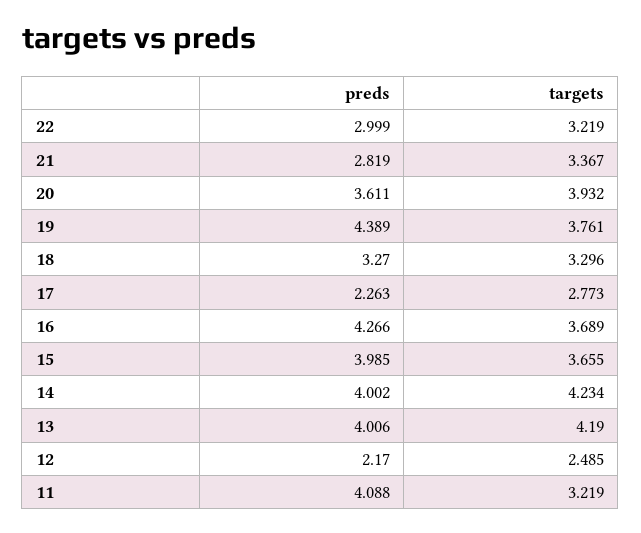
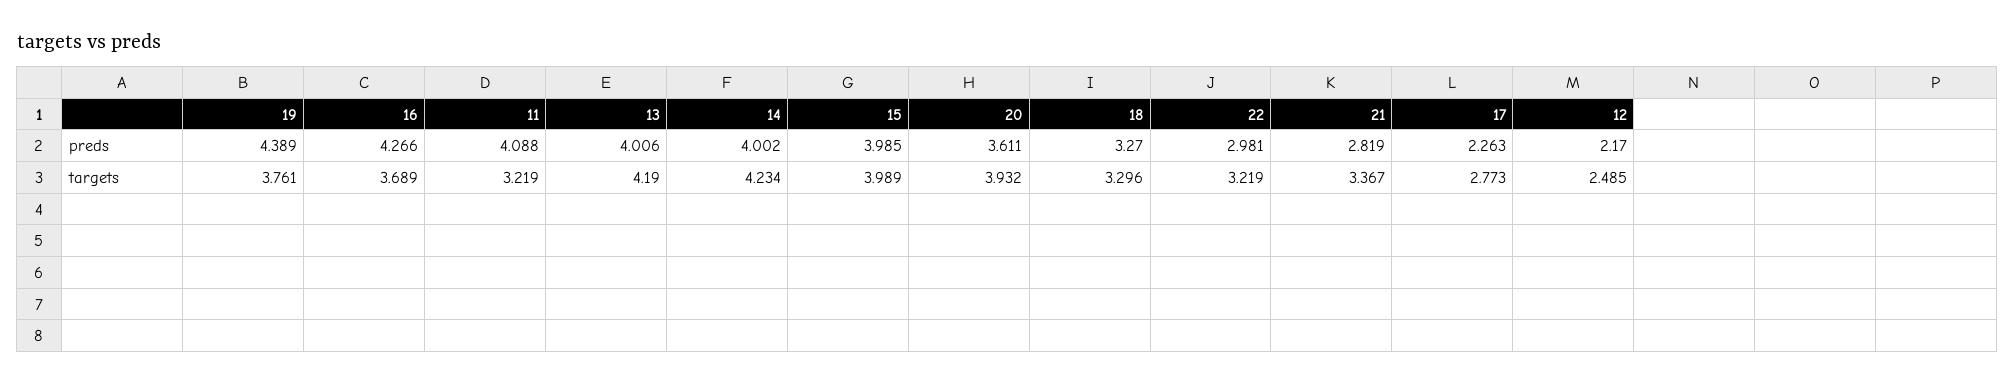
preds, 22: 2.999 -> 2.981
targets, 15: 3.655 -> 3.989

